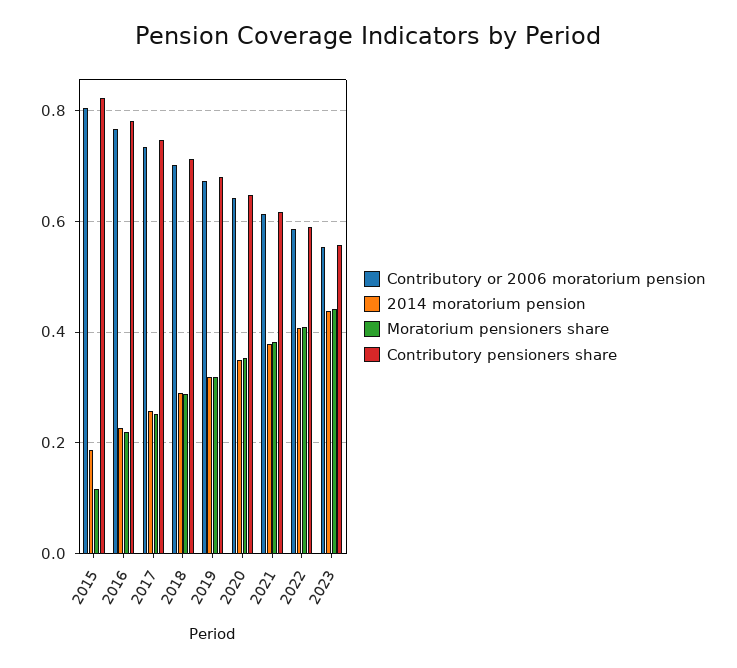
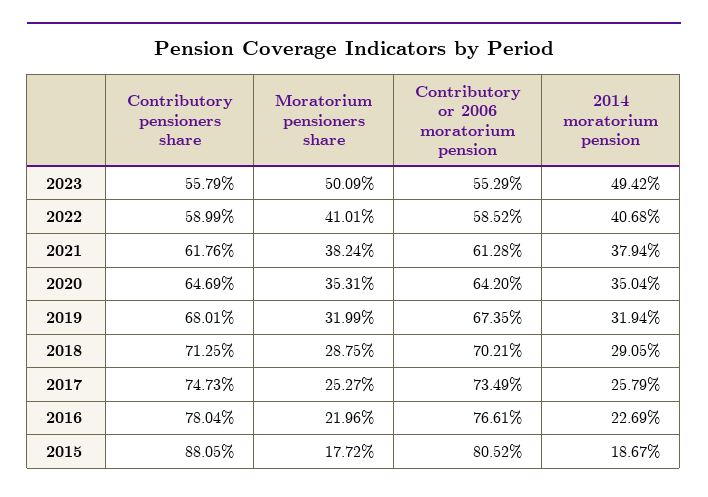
Moratorium pensioners share, 2015: 0.12 -> 0.1772
Contributory pensioners share, 2015: 0.82 -> 0.8805
2014 moratorium pension, 2023: 0.44 -> 0.4942
Moratorium pensioners share, 2023: 0.44 -> 0.5009

